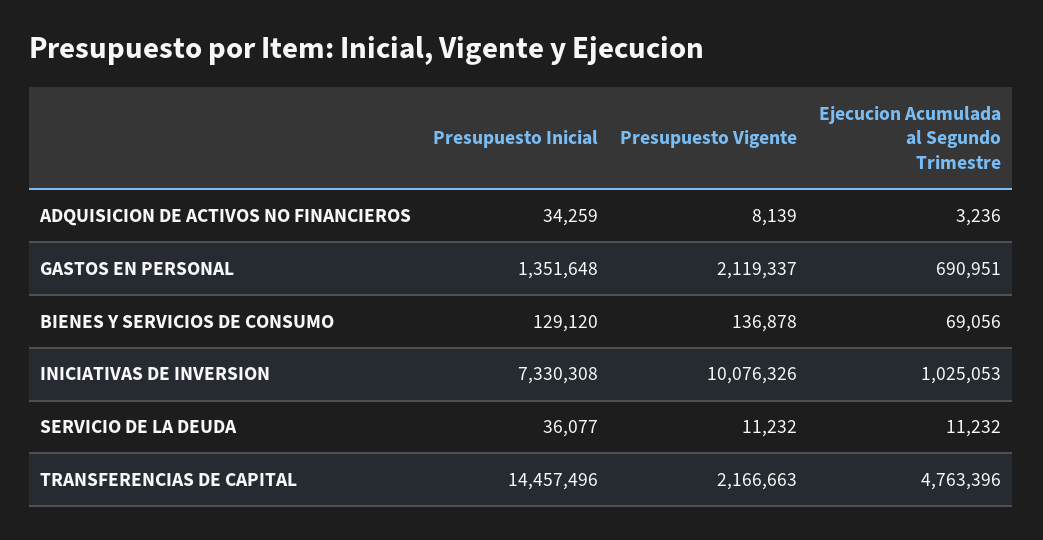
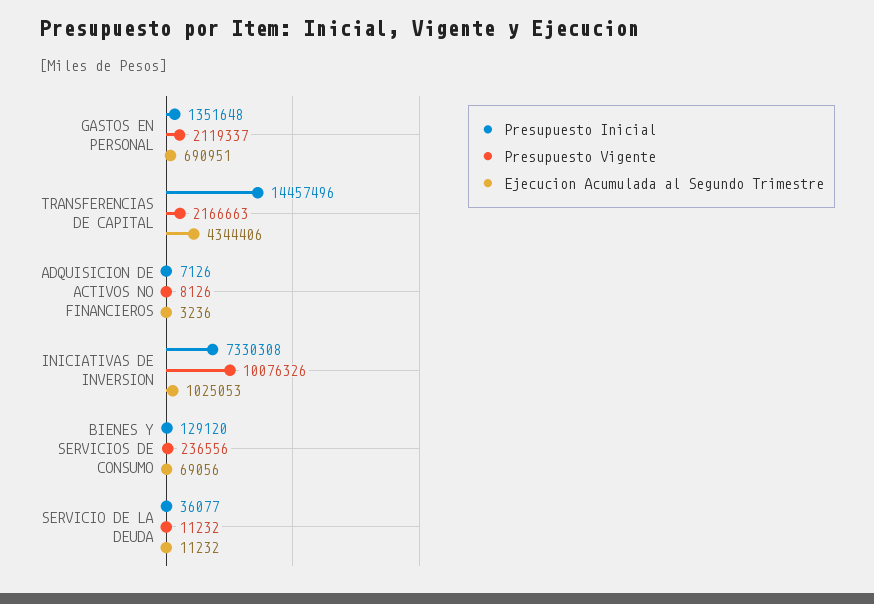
Presupuesto Inicial, ADQUISICION DE ACTIVOS NO FINANCIEROS: 34259 -> 7126
Presupuesto Vigente, ADQUISICION DE ACTIVOS NO FINANCIEROS: 8139 -> 8126
Presupuesto Vigente, BIENES Y SERVICIOS DE CONSUMO: 136878 -> 236556
Ejecucion Acumulada al Segundo Trimestre, TRANSFERENCIAS DE CAPITAL: 4763396 -> 4344406

